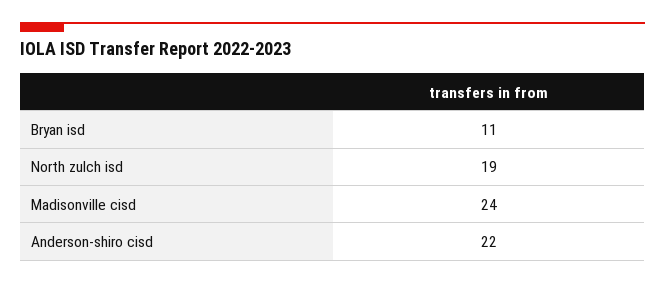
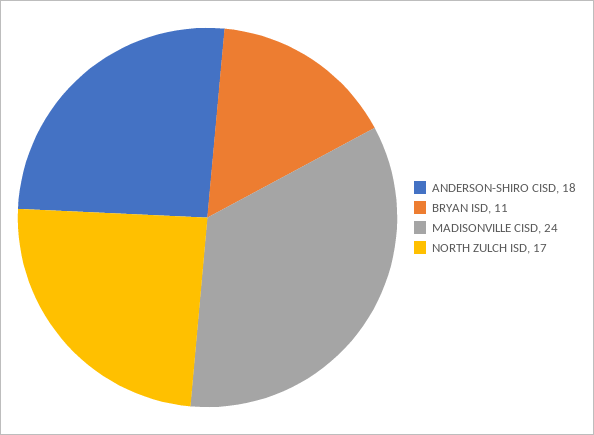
North zulch isd: 19 -> 17
Anderson-shiro cisd: 22 -> 18

